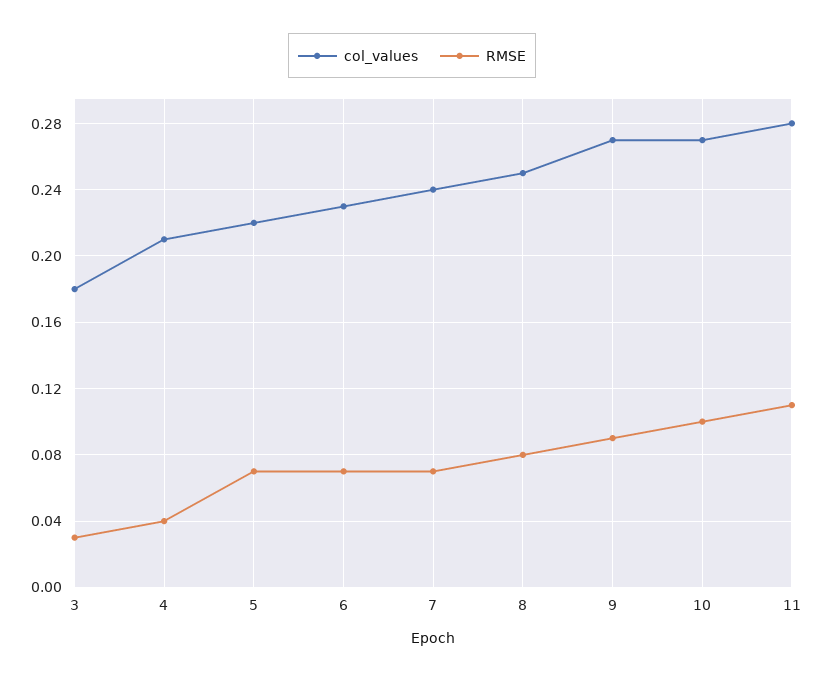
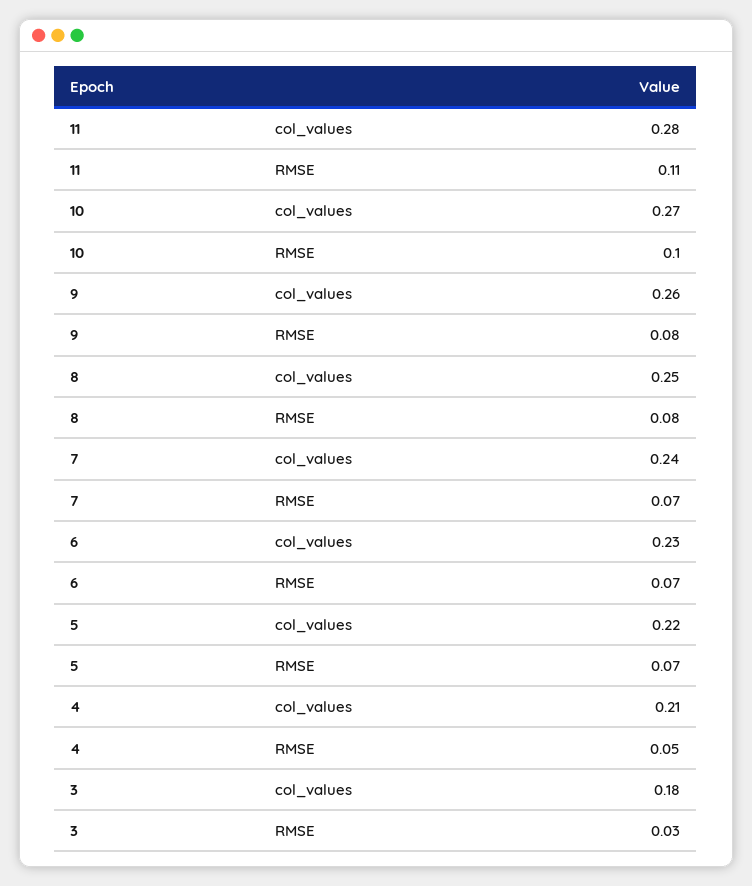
RMSE, 4: 0.04 -> 0.05
col_values, 9: 0.27 -> 0.26
RMSE, 9: 0.09 -> 0.08

